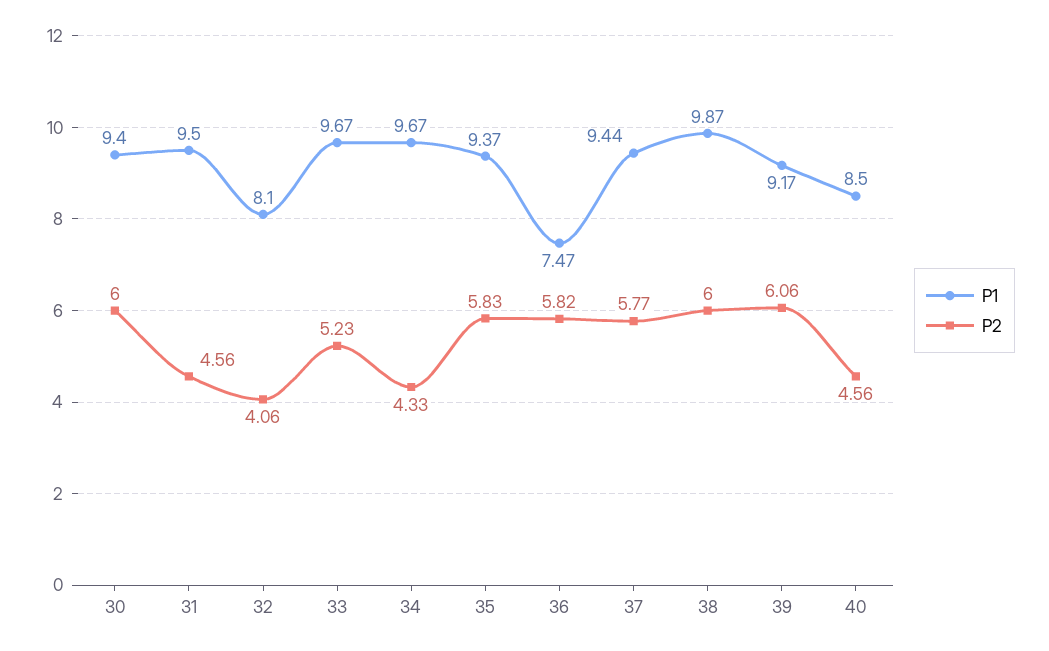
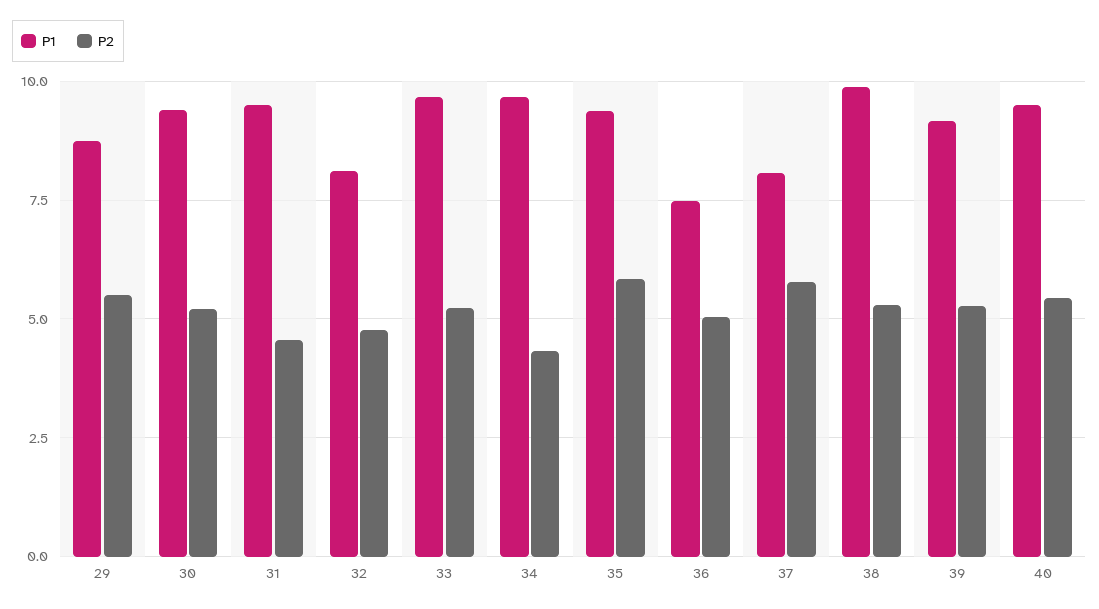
P2, 30: 6 -> 5.25
P2, 32: 4.06 -> 4.75
P2, 36: 5.82 -> 5
P1, 37: 9.44 -> 8
P2, 38: 6 -> 5.25
P2, 39: 6.06 -> 5.25
P1, 40: 8.5 -> 9.5
P2, 40: 4.56 -> 5.5
P1, 29: none -> 8.75
P2, 29: none -> 5.5

